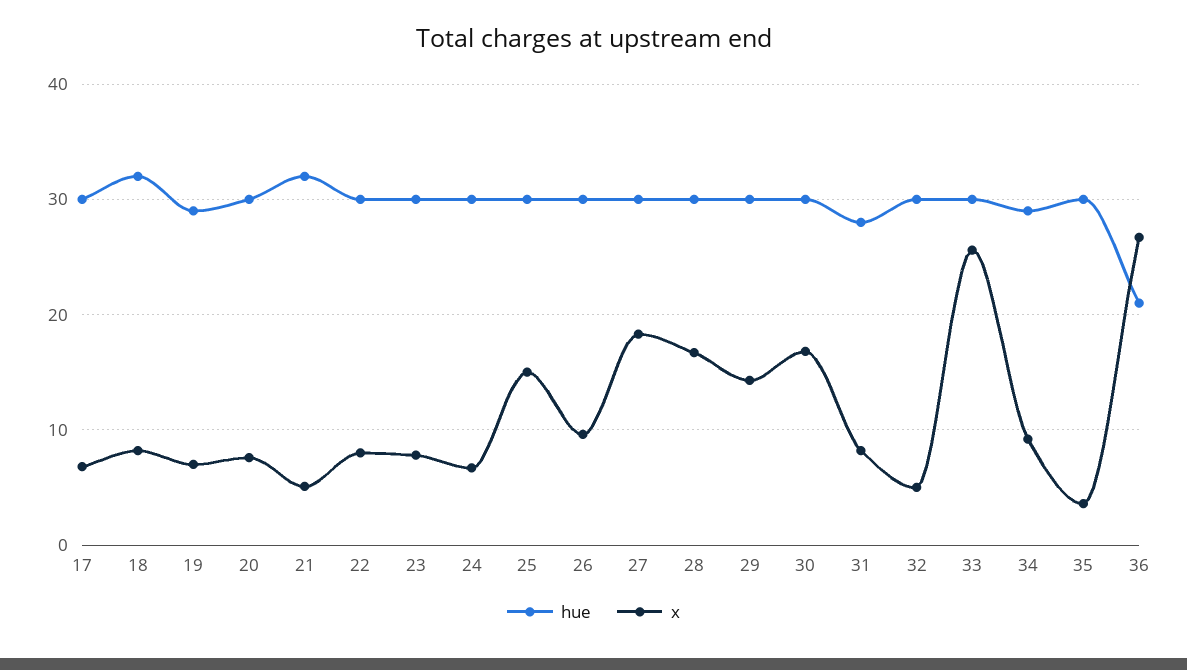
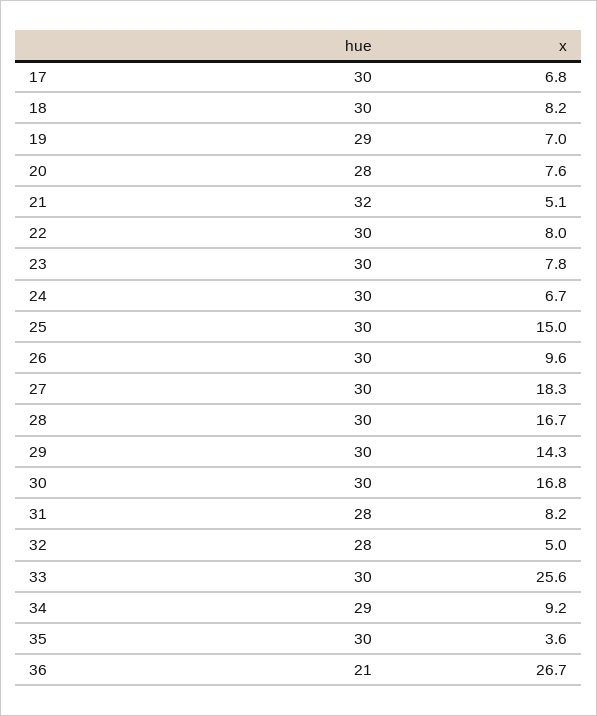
hue, 18: 32 -> 30
hue, 20: 30 -> 28
hue, 32: 30 -> 28

